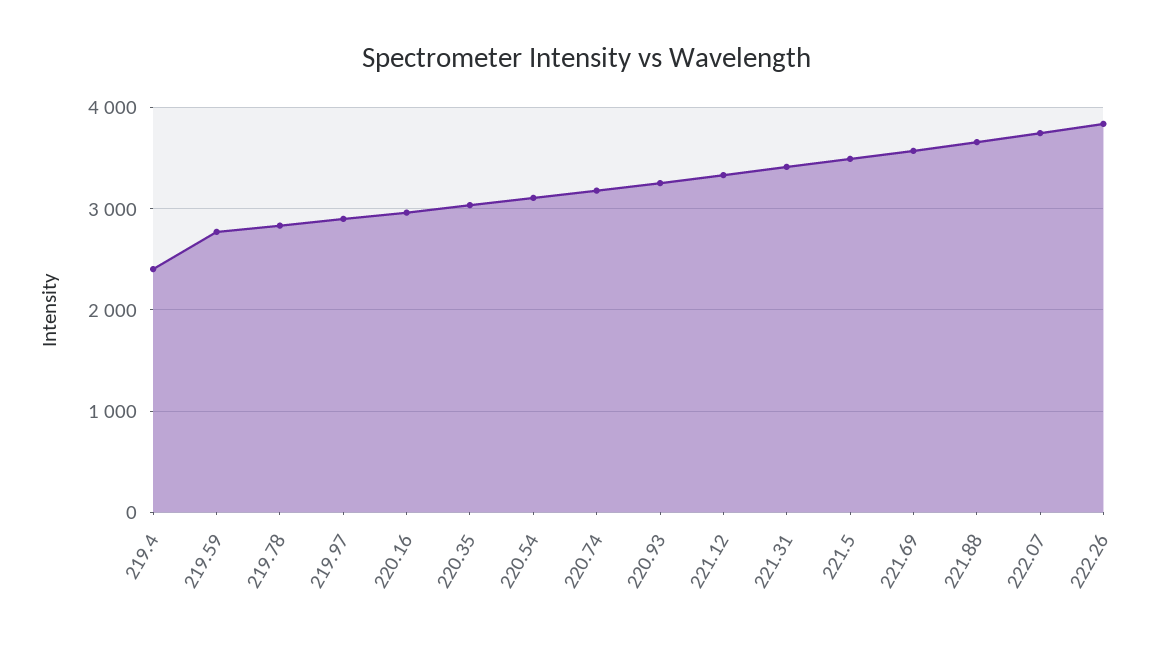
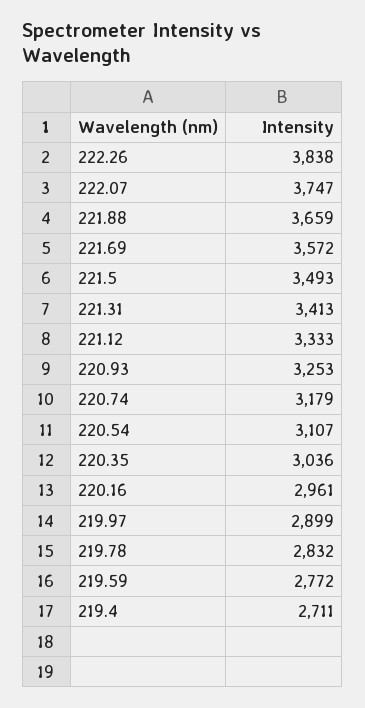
219.4: 2400 -> 2711

